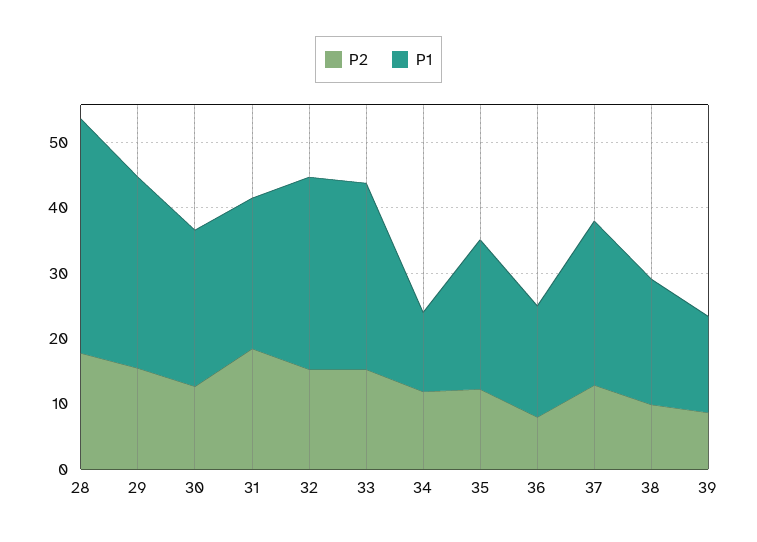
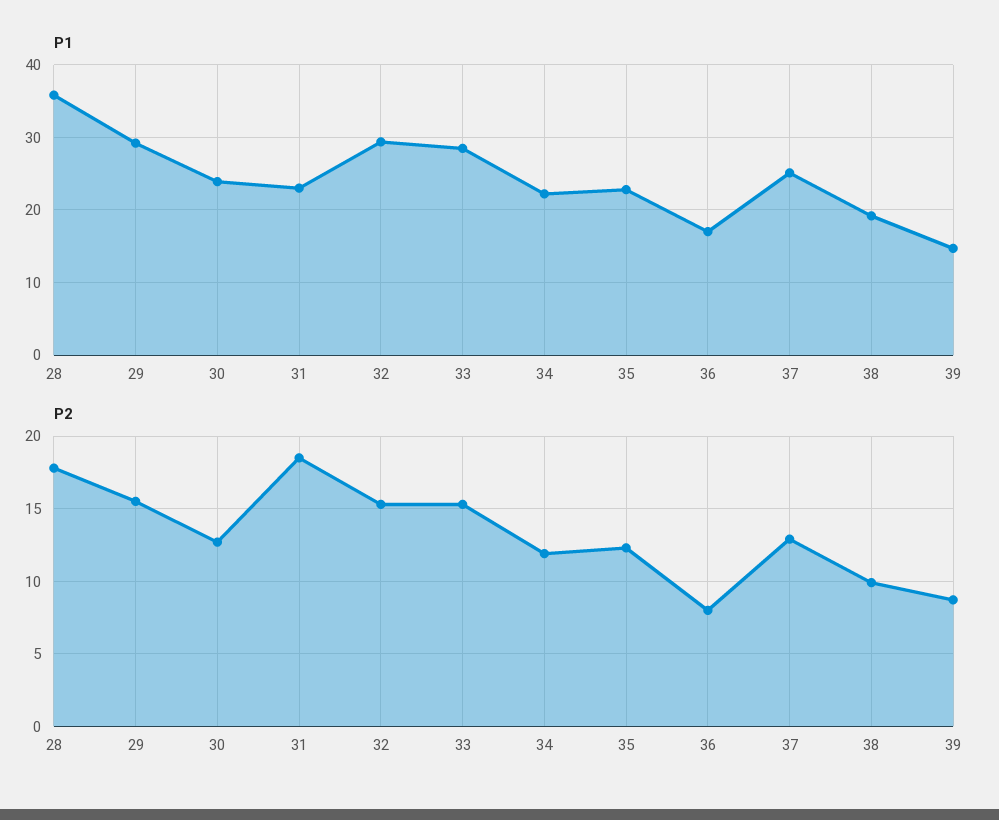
P1, 34: 12 -> 22

